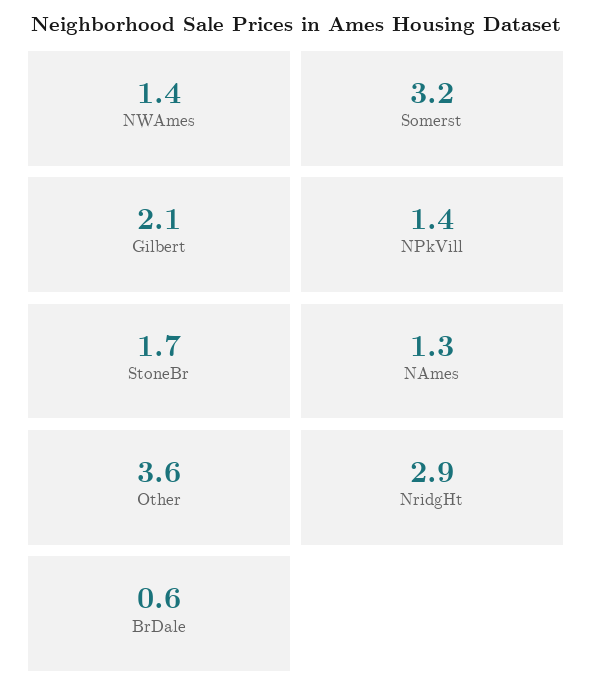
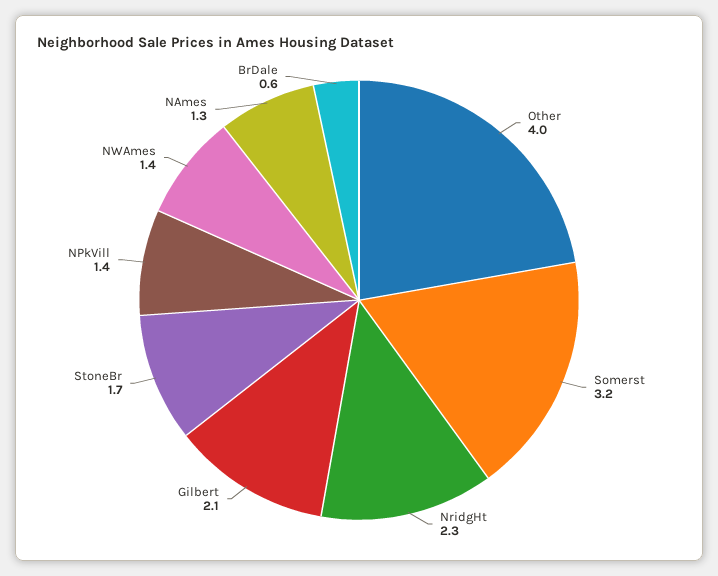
Other: 3.6 -> 4
NridgHt: 2.9 -> 2.3

